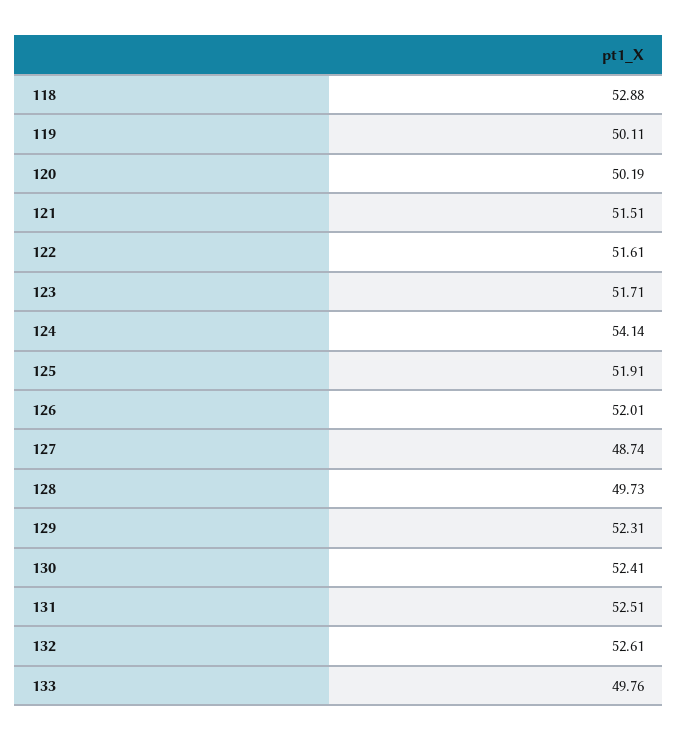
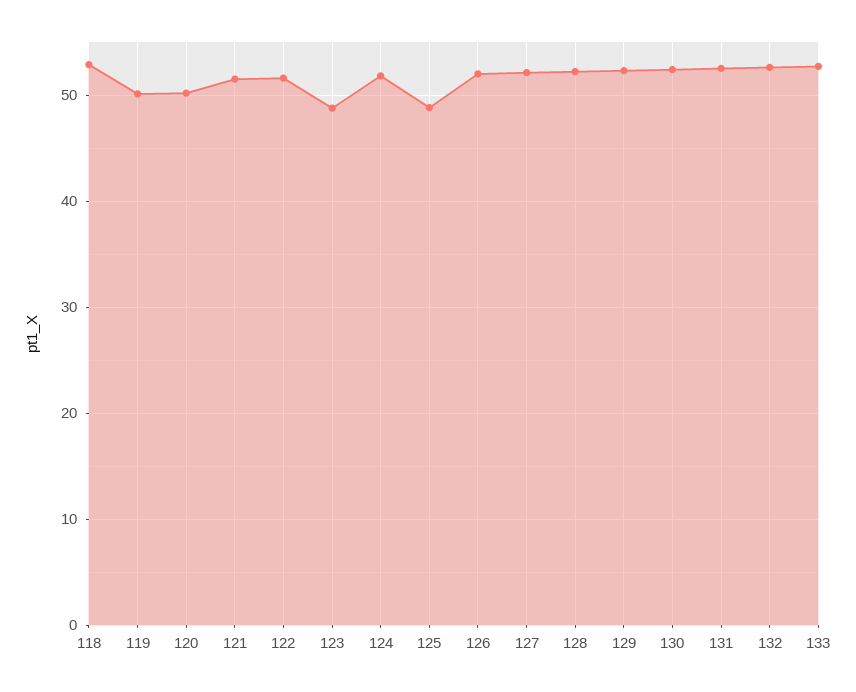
123: 51.71 -> 49
124: 54.14 -> 52
125: 51.91 -> 49
127: 48.74 -> 52
128: 49.73 -> 52
133: 49.76 -> 53

